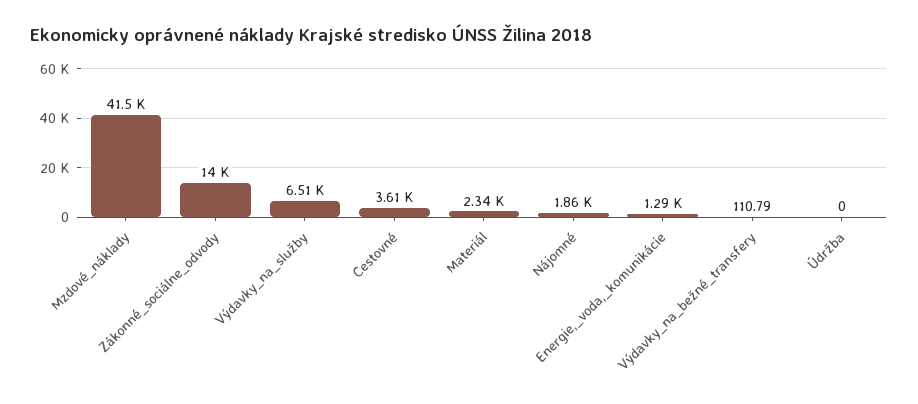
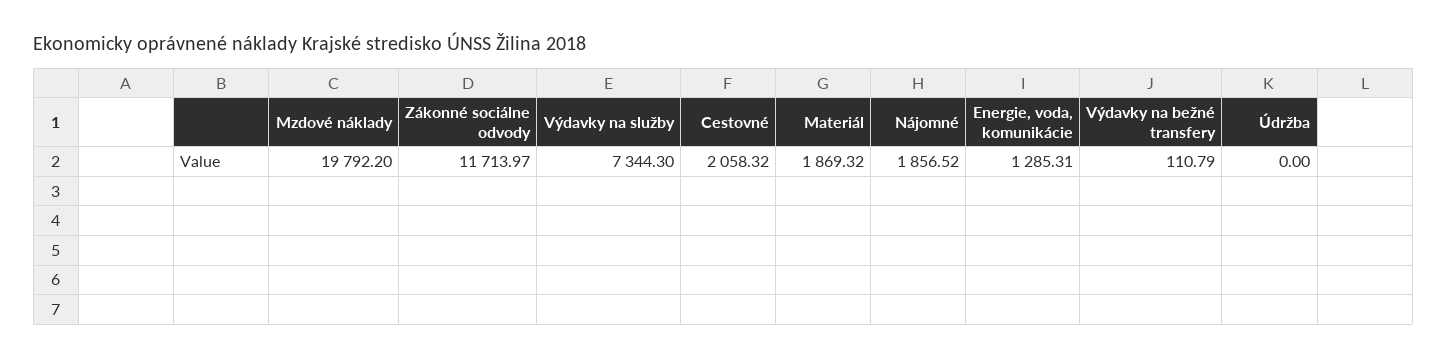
Mzdové_náklady: 41500 -> 19792.2
Zákonné_sociálne_odvody: 14000 -> 11713.97
Výdavky_na_služby: 6510 -> 7344.3
Cestovné: 3610 -> 2058.32
Materiál: 2340 -> 1869.32

